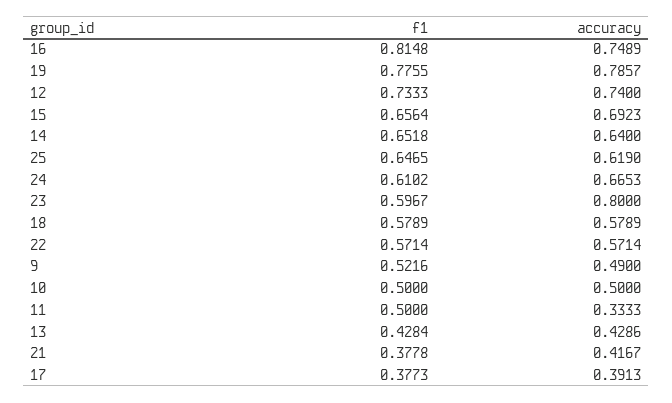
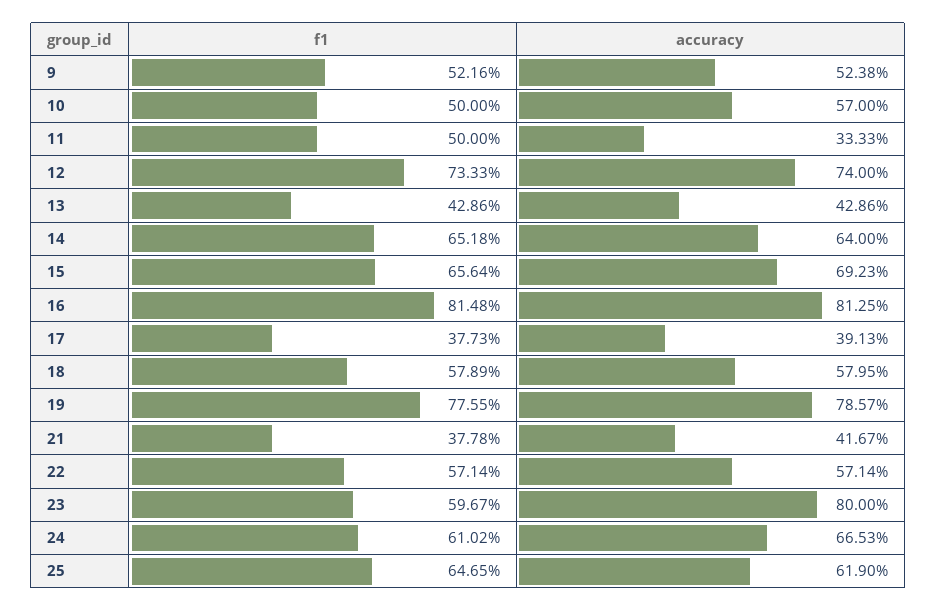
accuracy, 16: 0.7489 -> 0.8125
accuracy, 18: 0.5789 -> 0.5795
accuracy, 9: 0.49 -> 0.5238
accuracy, 10: 0.5 -> 0.57
f1, 13: 0.4284 -> 0.4286

